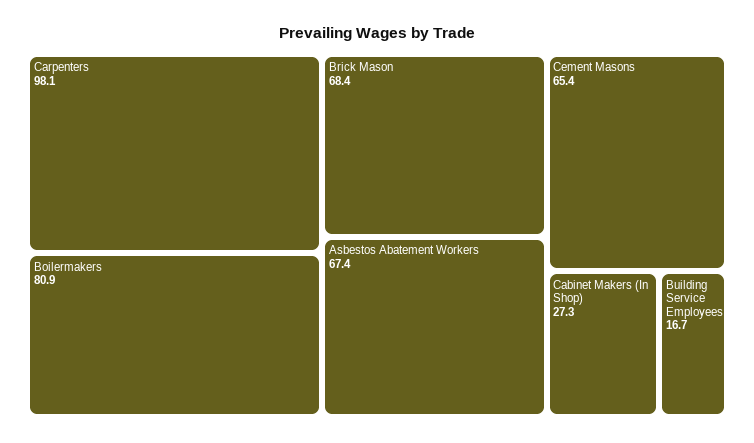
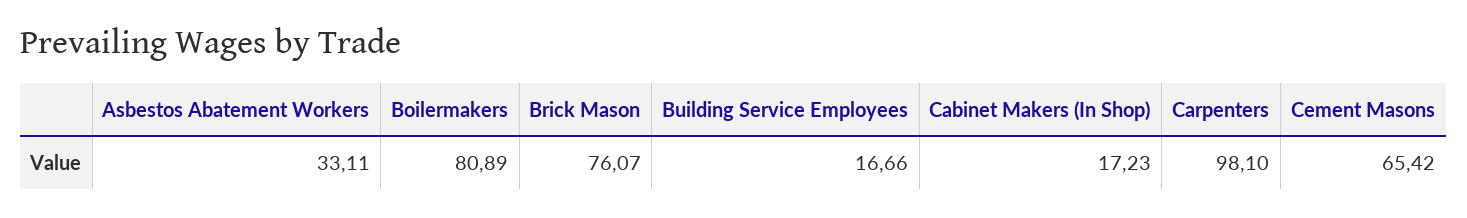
Brick Mason: 68.4 -> 76.07
Asbestos Abatement Workers: 67.4 -> 33.11
Cabinet Makers (In Shop): 27.3 -> 17.23

